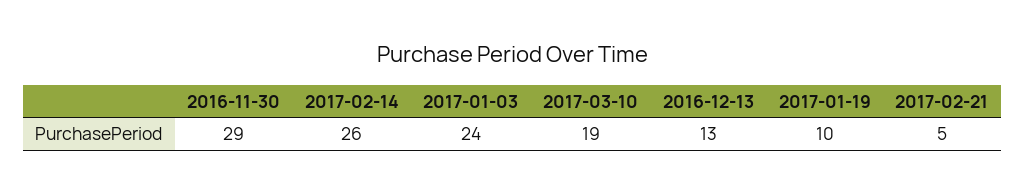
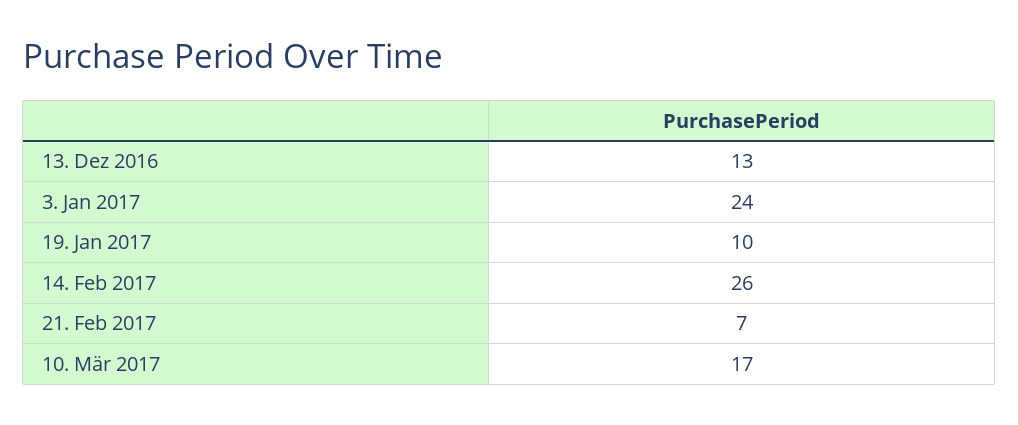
2016-11-30: 29 -> none
2017-03-10: 19 -> 17
2017-02-21: 5 -> 7

